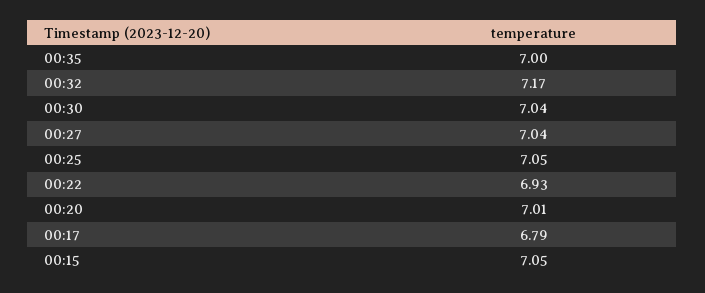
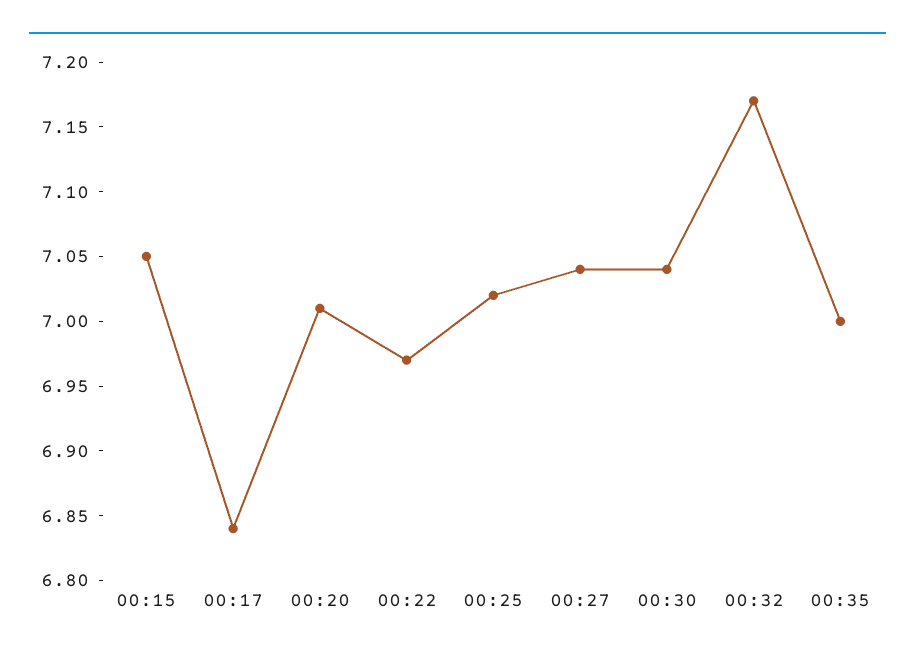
00:25: 7.05 -> 7.02
00:22: 6.93 -> 6.97
00:17: 6.79 -> 6.84

